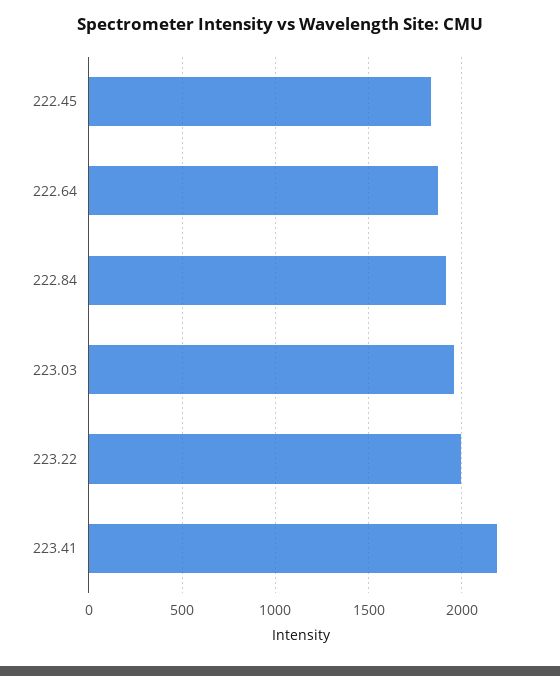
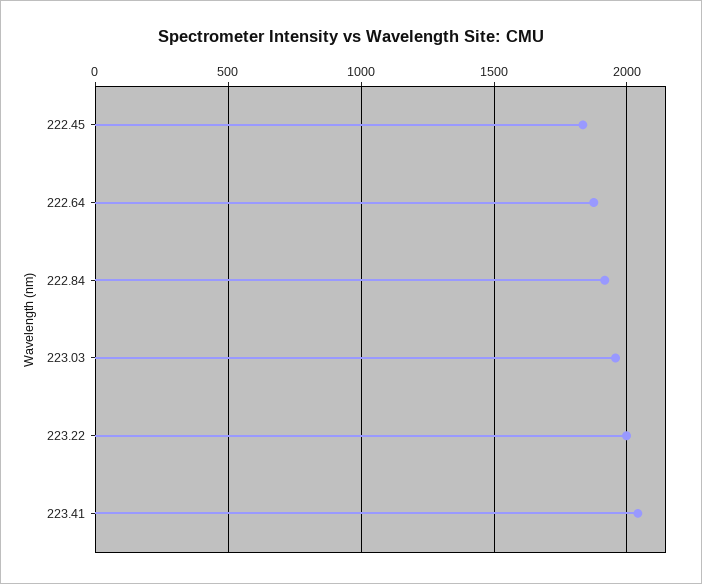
223.41: 2200 -> 2050

